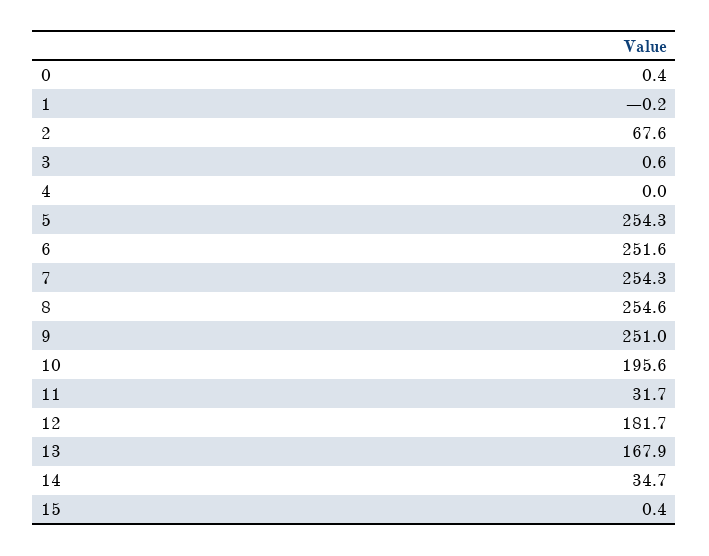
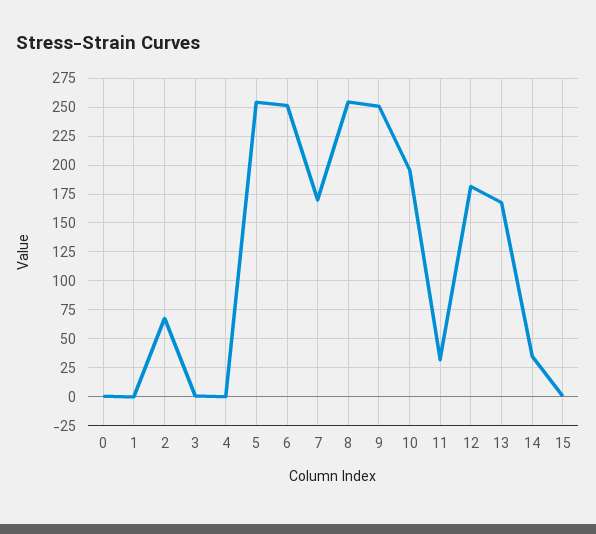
7: 254.3 -> 175

